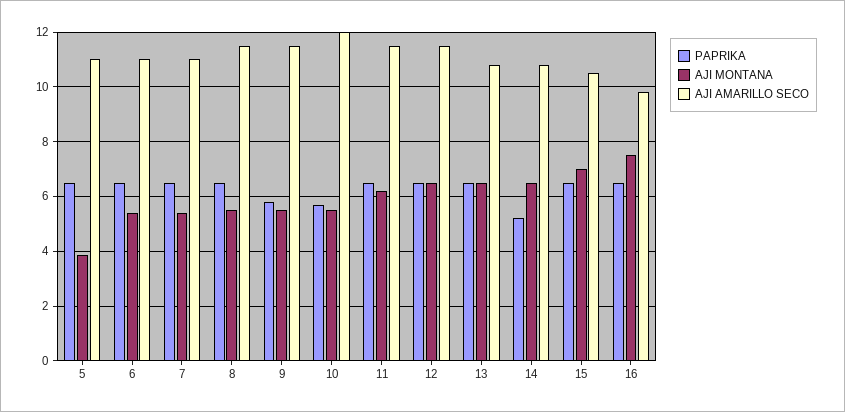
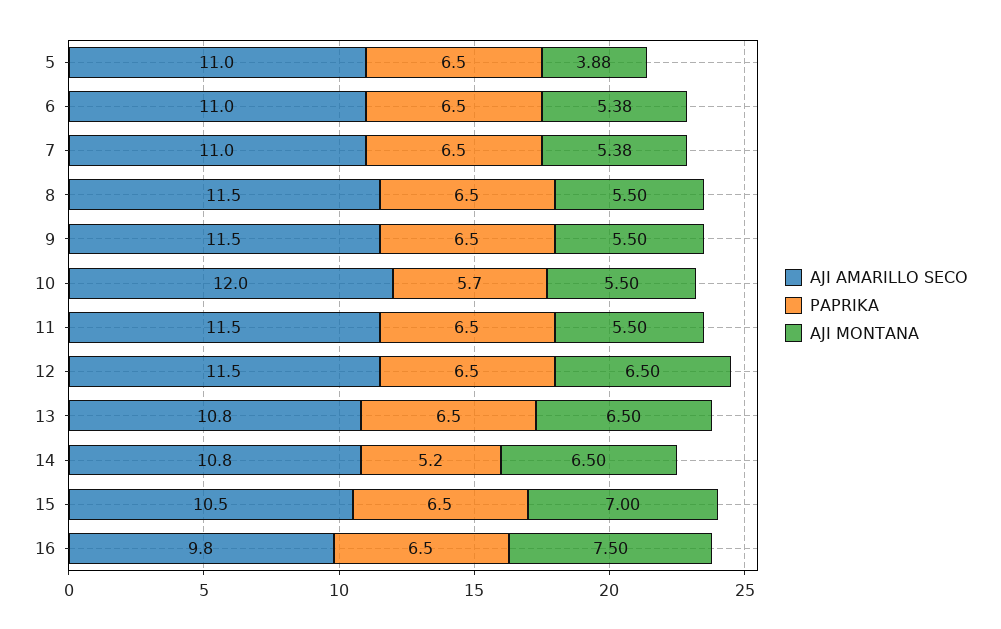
PAPRIKA, 9: 5.75 -> 6.5
AJI MONTANA, 11: 6.25 -> 5.5

